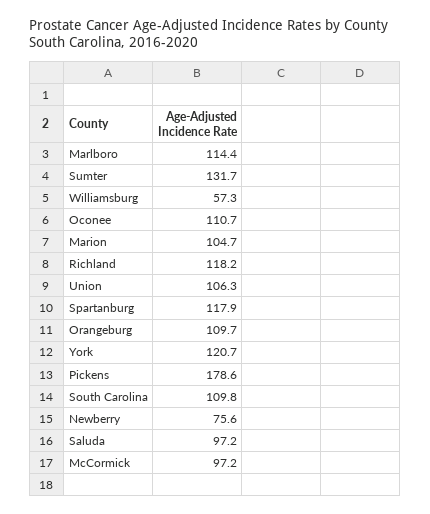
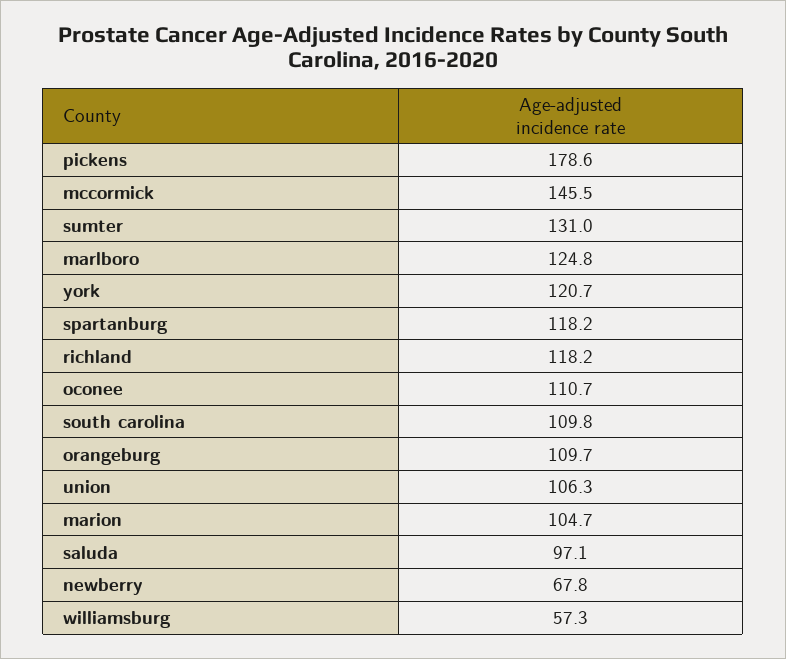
Marlboro: 114.4 -> 124.8
Sumter: 131.7 -> 131
Spartanburg: 117.9 -> 118.2
Newberry: 75.6 -> 67.8
Saluda: 97.2 -> 97.1
McCormick: 97.2 -> 145.5

